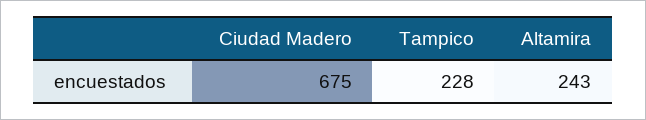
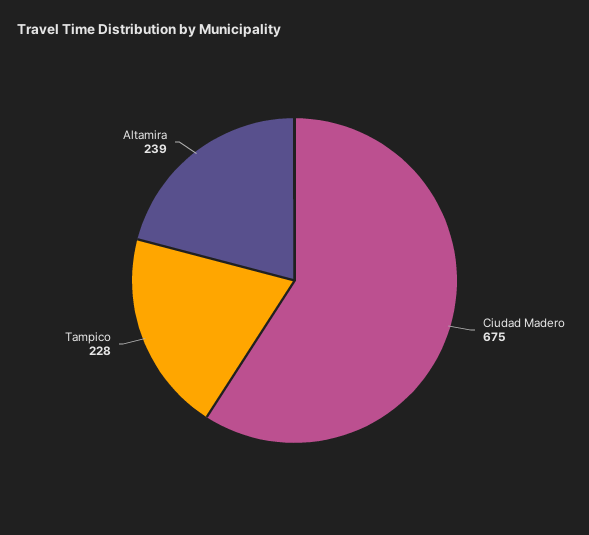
Altamira: 243 -> 239

